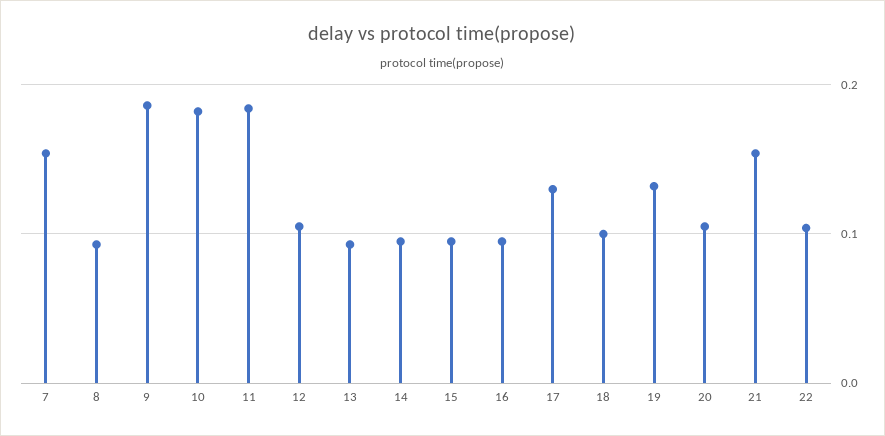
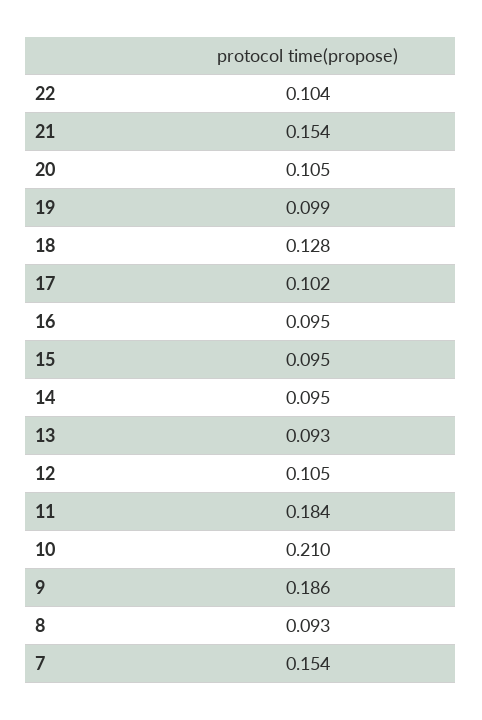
10: 0.18 -> 0.21
17: 0.13 -> 0.102
18: 0.1 -> 0.128
19: 0.13 -> 0.099

